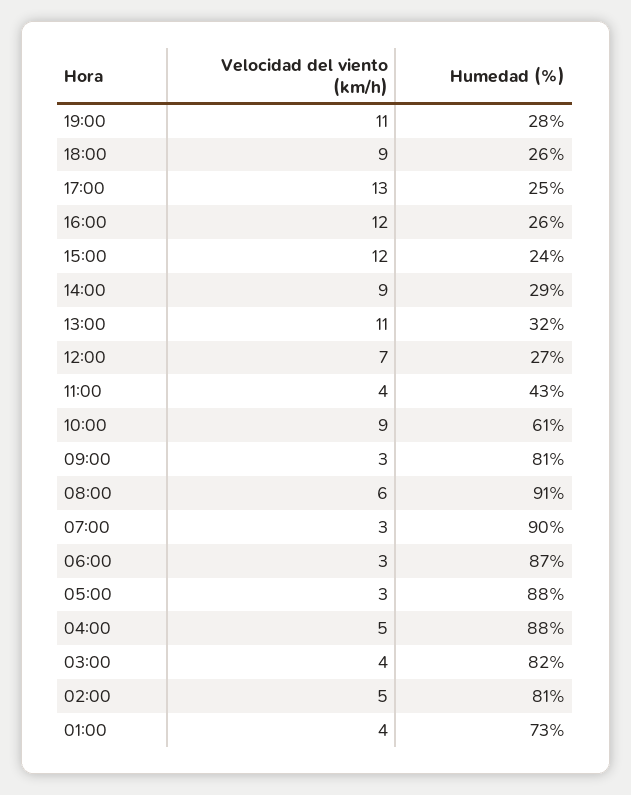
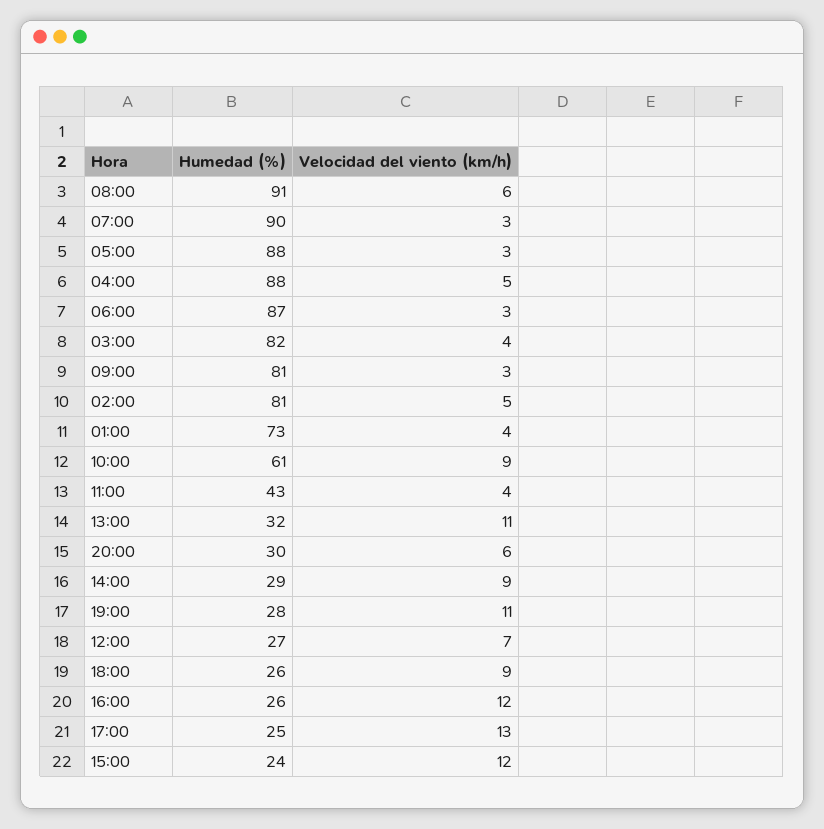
Humedad (%), 20:00: none -> 30
Velocidad del viento (km/h), 20:00: none -> 6

